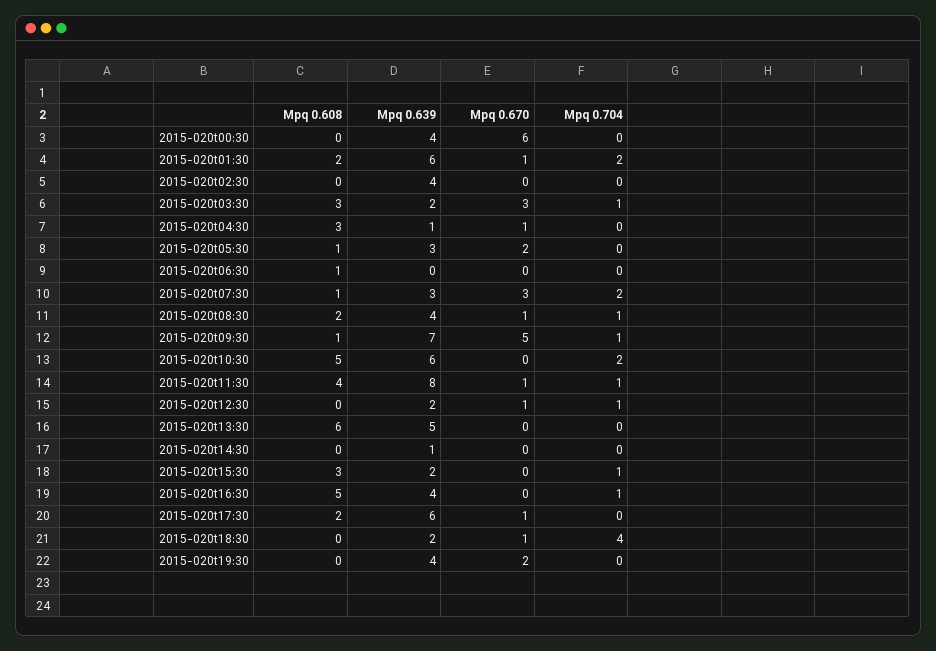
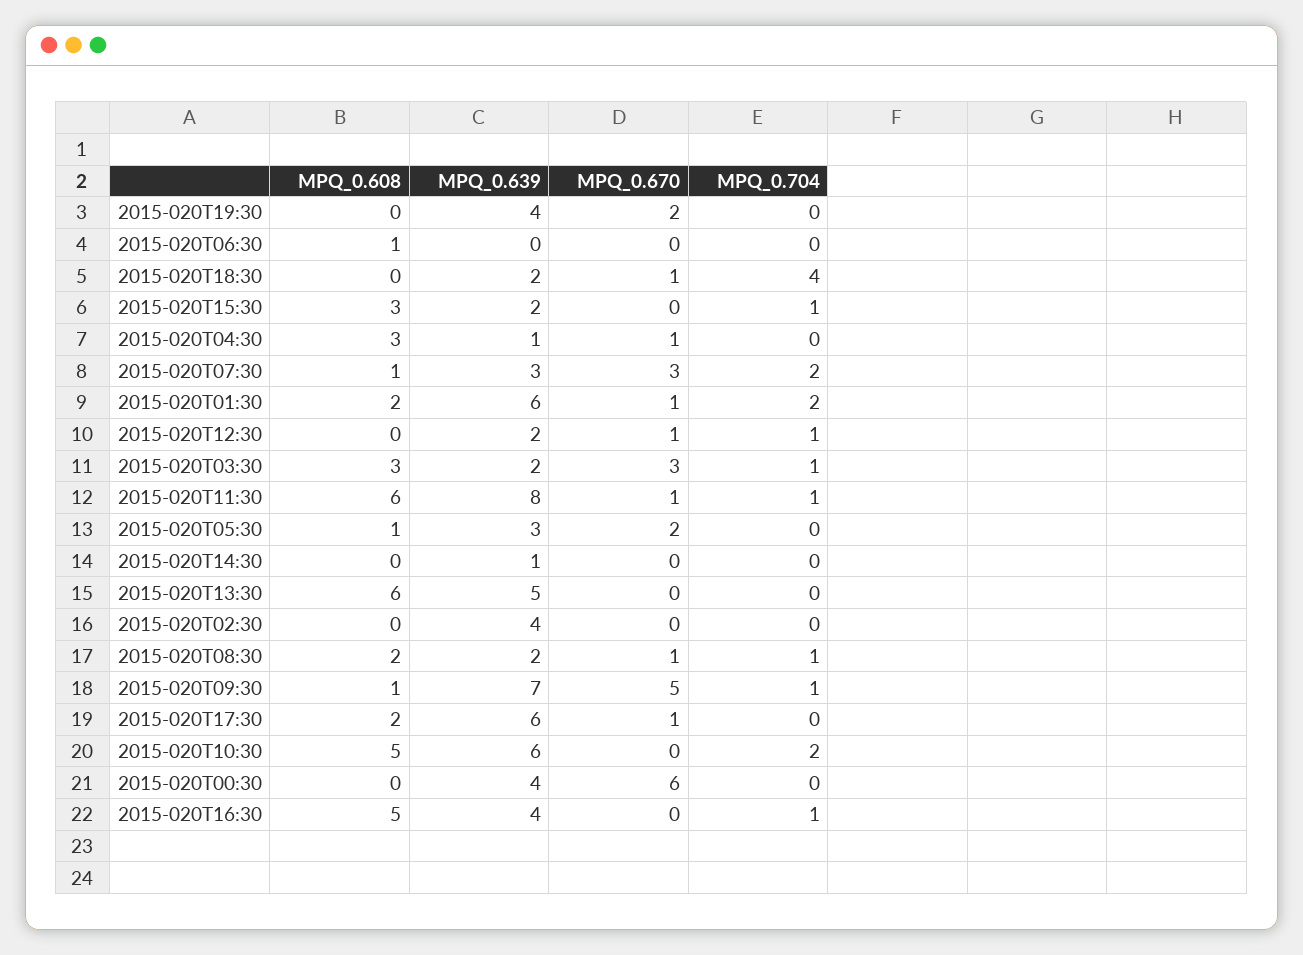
Mpq 0.639, 2015-020t08:30: 4 -> 2
Mpq 0.608, 2015-020t11:30: 4 -> 6

